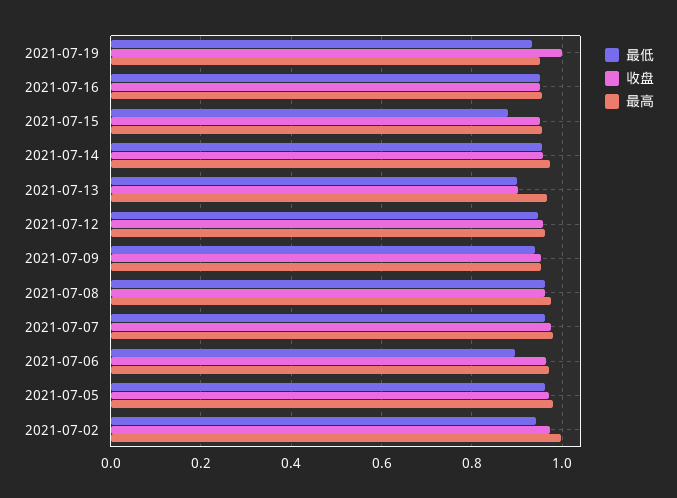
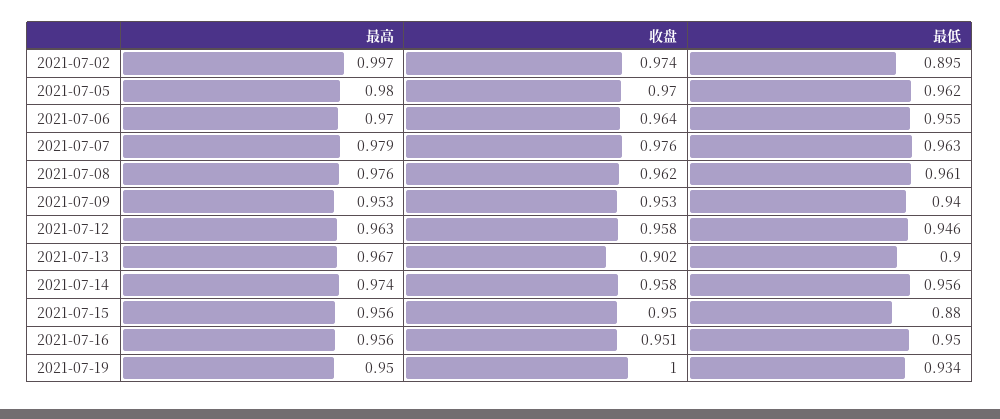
最低, 2021-07-06: 0.9 -> 0.955
最低, 2021-07-02: 0.94 -> 0.895

